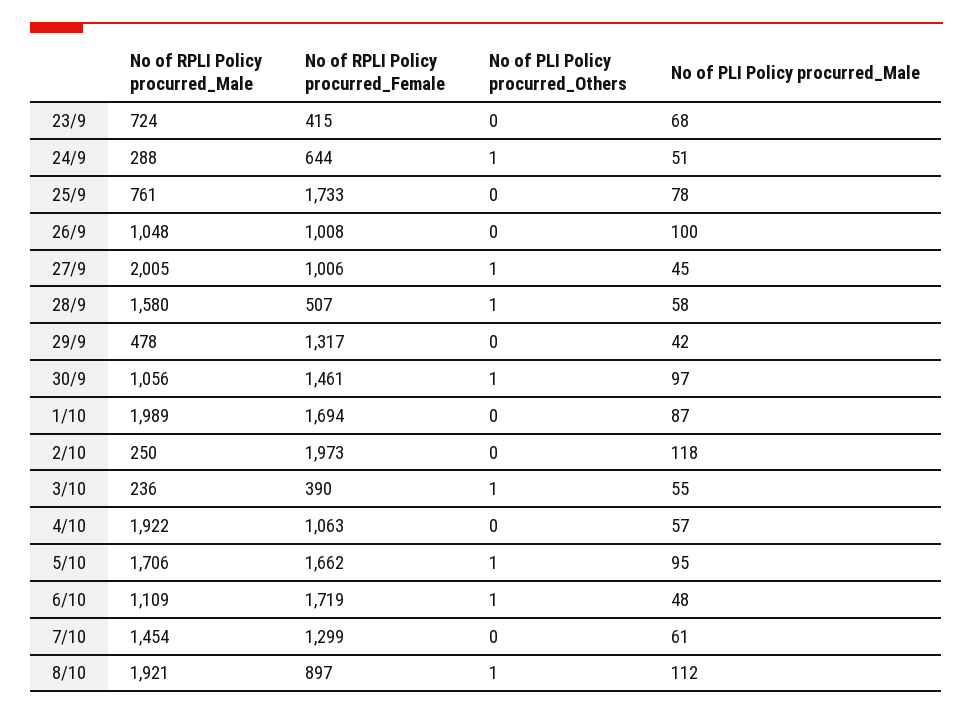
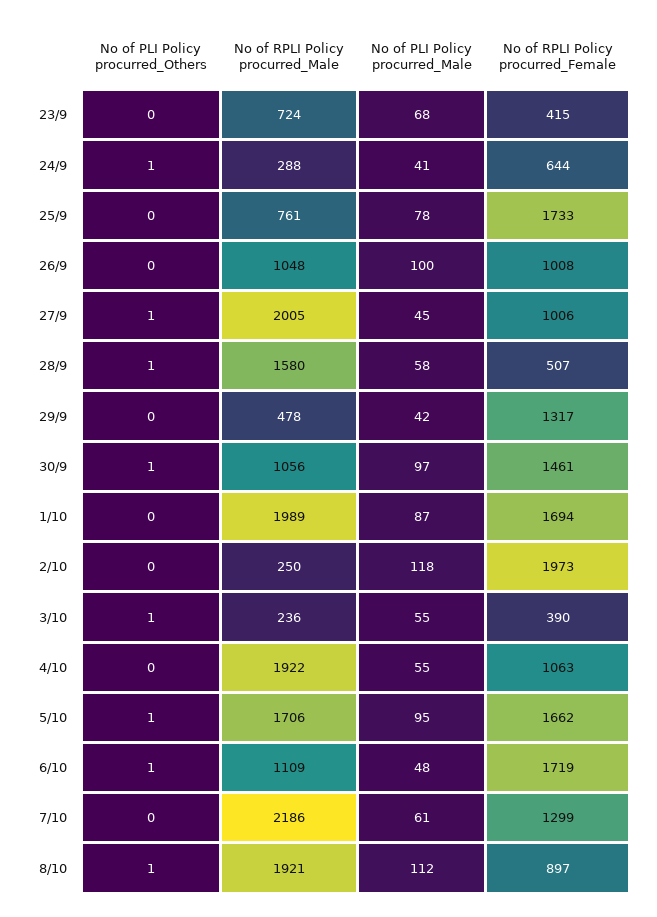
No of PLI Policy procurred_Male, 24/9: 51 -> 41
No of PLI Policy procurred_Male, 4/10: 57 -> 55
No of RPLI Policy procurred_Male, 7/10: 1454 -> 2186

